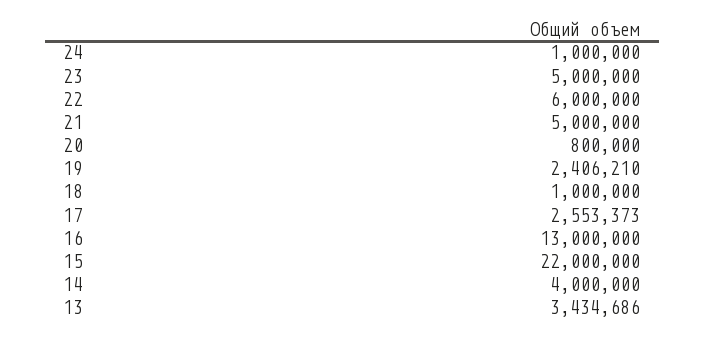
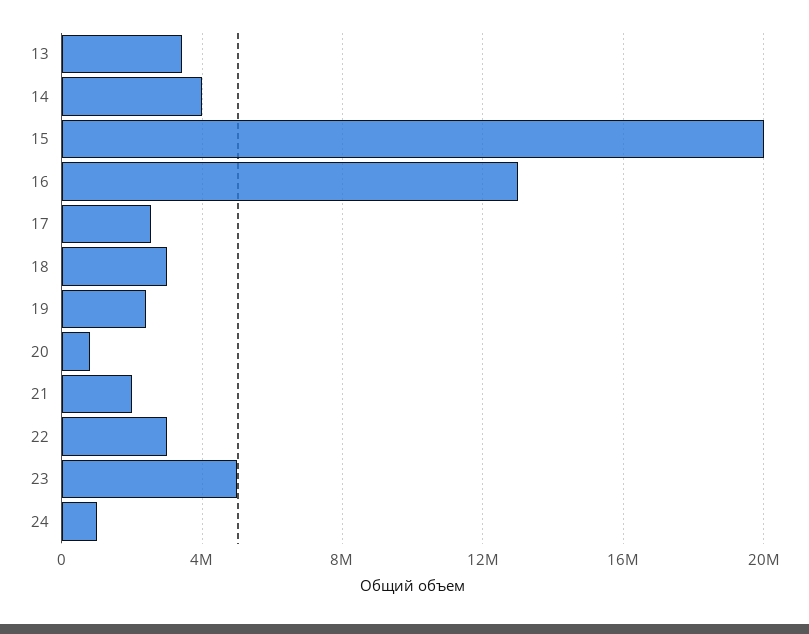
22: 6000000 -> 3000000
21: 5000000 -> 2000000
18: 1000000 -> 3000000
15: 22000000 -> 20000000

